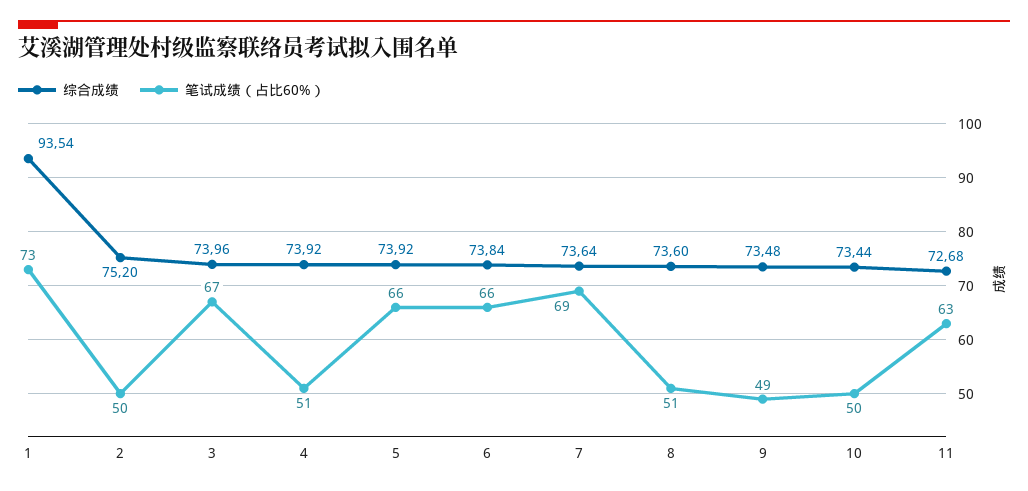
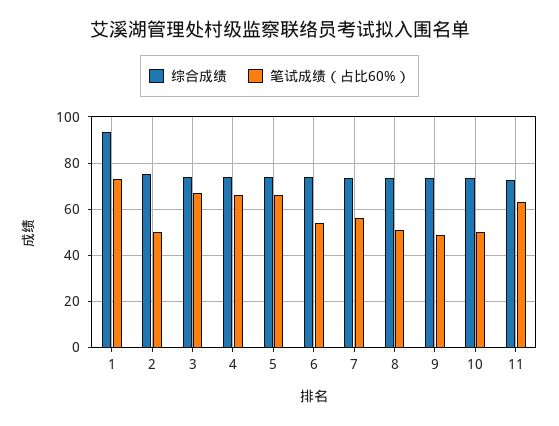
笔试成绩（占比60%）, 4: 51 -> 65
笔试成绩（占比60%）, 6: 66 -> 55
笔试成绩（占比60%）, 7: 69 -> 55

